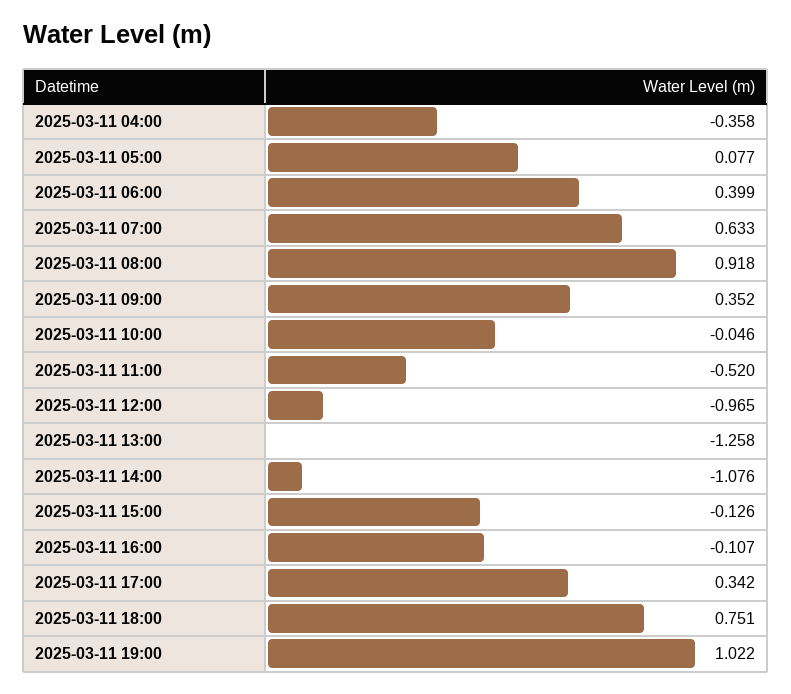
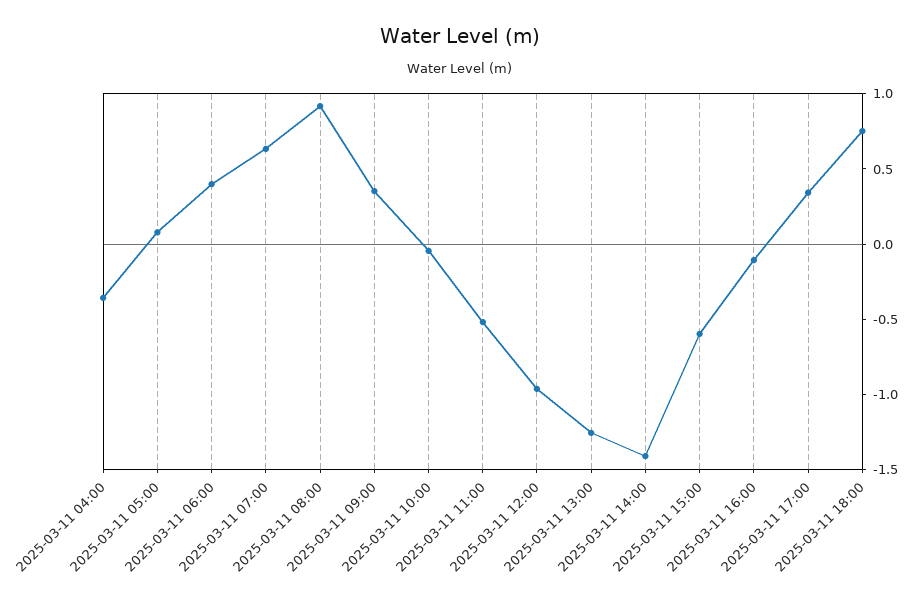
2025-03-11 14:00: -1.076 -> -1.4
2025-03-11 15:00: -0.126 -> -0.6
2025-03-11 19:00: 1.022 -> none

